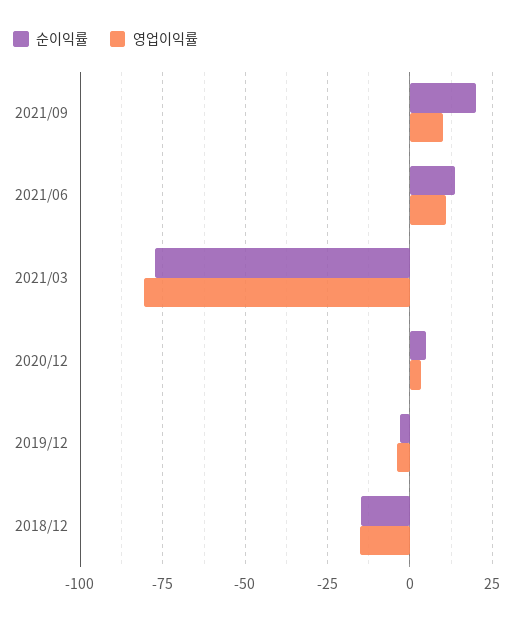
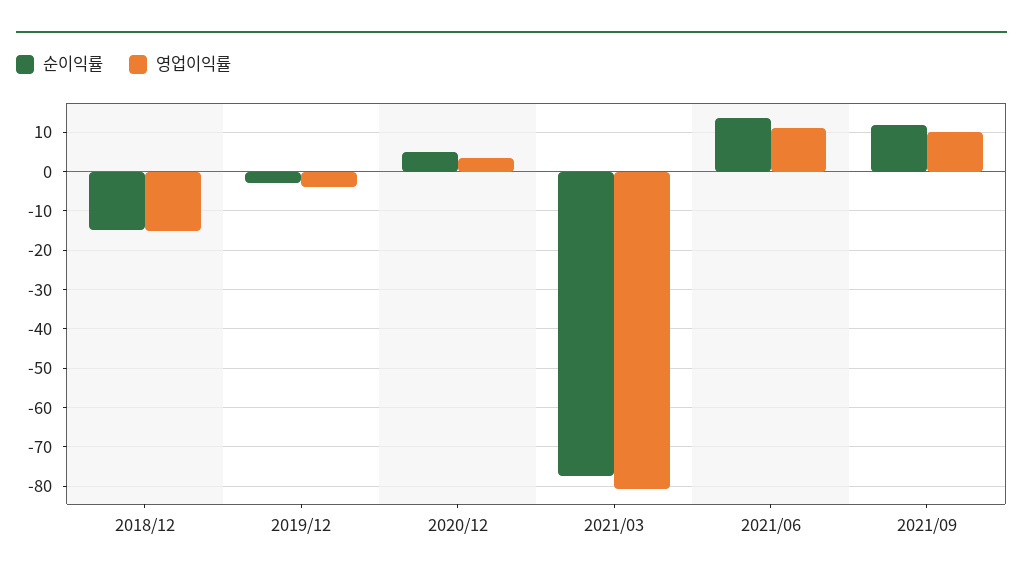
순이익률, 2021/09: 20 -> 12

